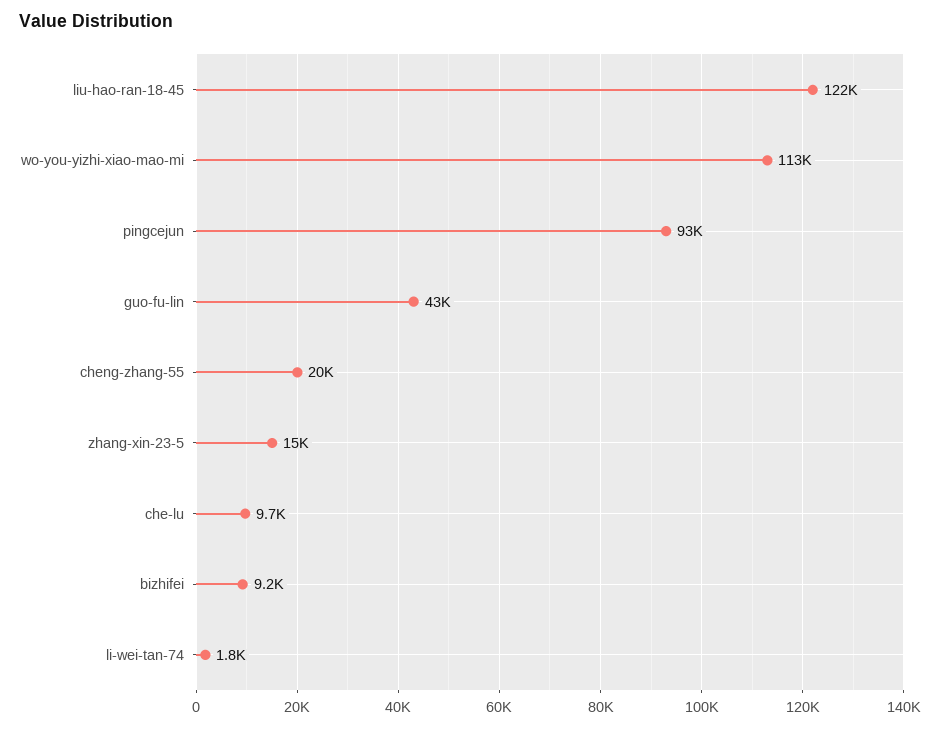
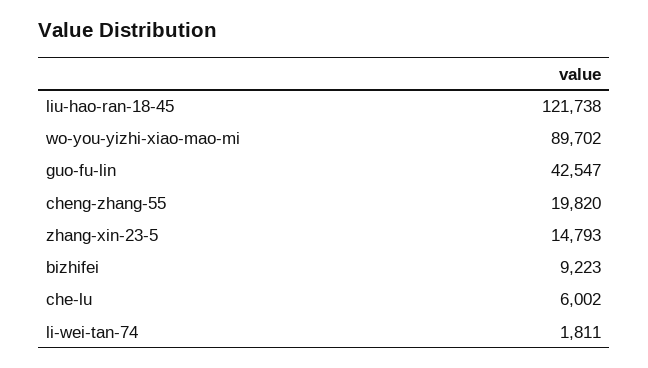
wo-you-yizhi-xiao-mao-mi: 113000 -> 89702
pingcejun: 93000 -> none
che-lu: 9700 -> 6002

